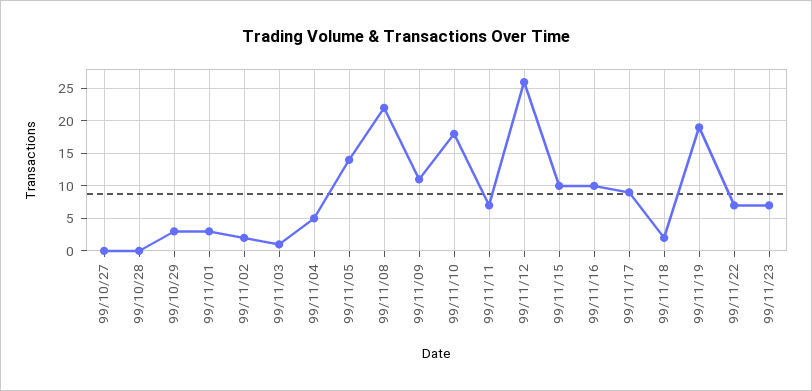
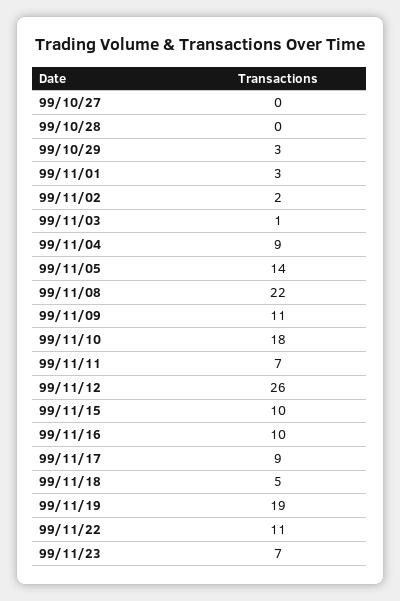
99/11/04: 5 -> 9
99/11/18: 2 -> 5
99/11/22: 7 -> 11

